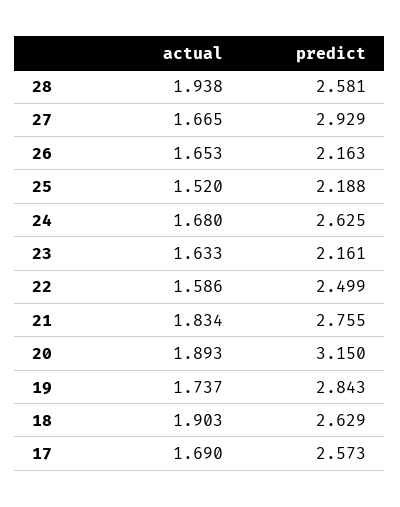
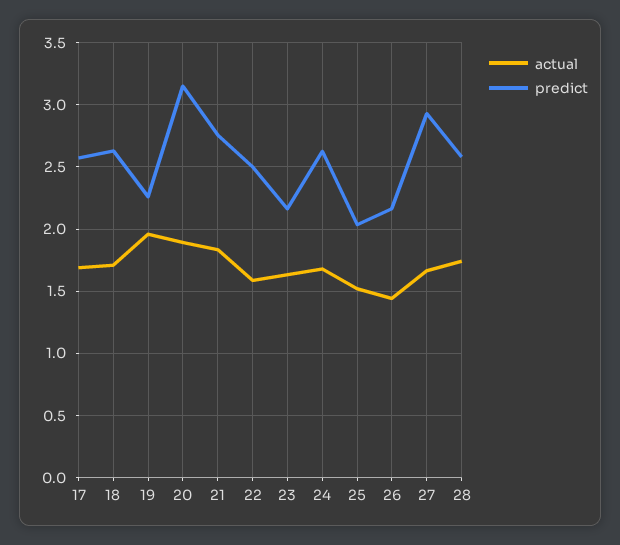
actual, 28: 1.938 -> 1.75
actual, 26: 1.653 -> 1.45
predict, 25: 2.188 -> 2.05
actual, 19: 1.737 -> 1.95
predict, 19: 2.843 -> 2.25
actual, 18: 1.903 -> 1.7

